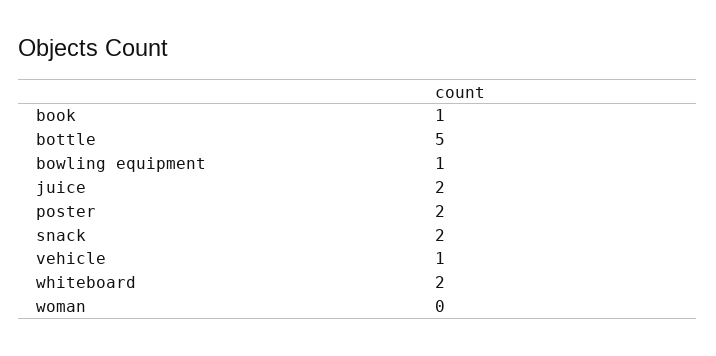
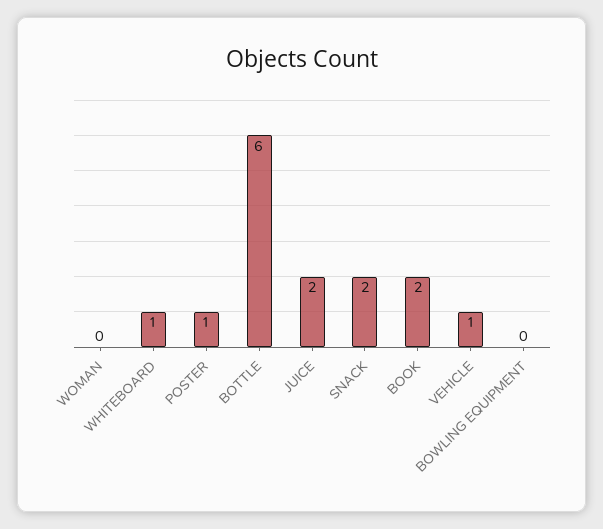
book: 1 -> 2
bottle: 5 -> 6
bowling equipment: 1 -> 0
poster: 2 -> 1
whiteboard: 2 -> 1

